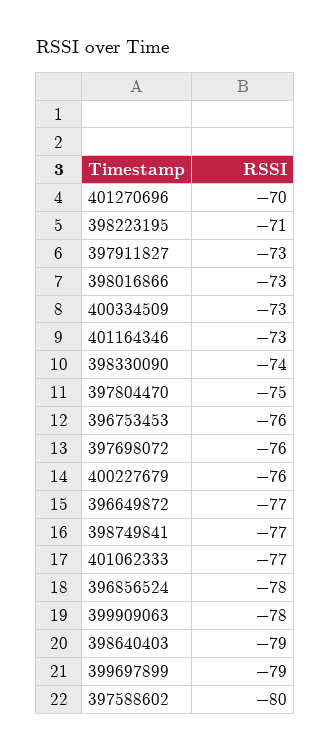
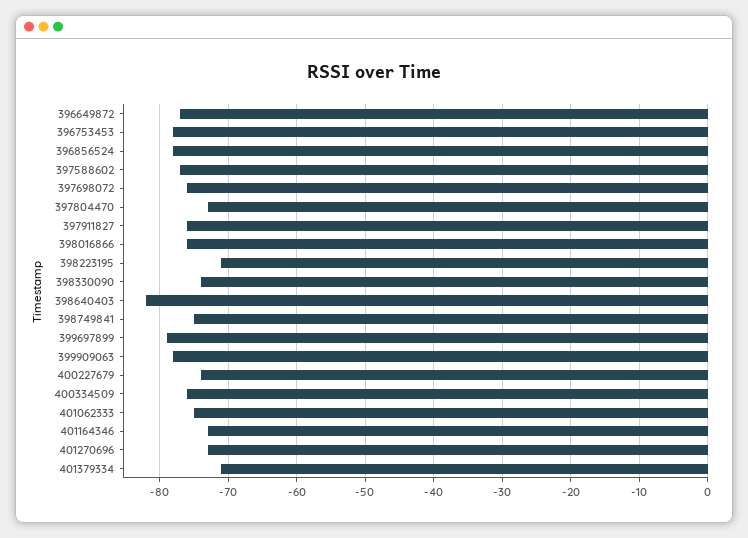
401270696: -70 -> -73
397911827: -73 -> -76
398016866: -73 -> -76
400334509: -73 -> -76
397804470: -75 -> -73
396753453: -76 -> -78
400227679: -76 -> -74
398749841: -77 -> -75
401062333: -77 -> -75
398640403: -79 -> -82
397588602: -80 -> -77
401379334: none -> -71

